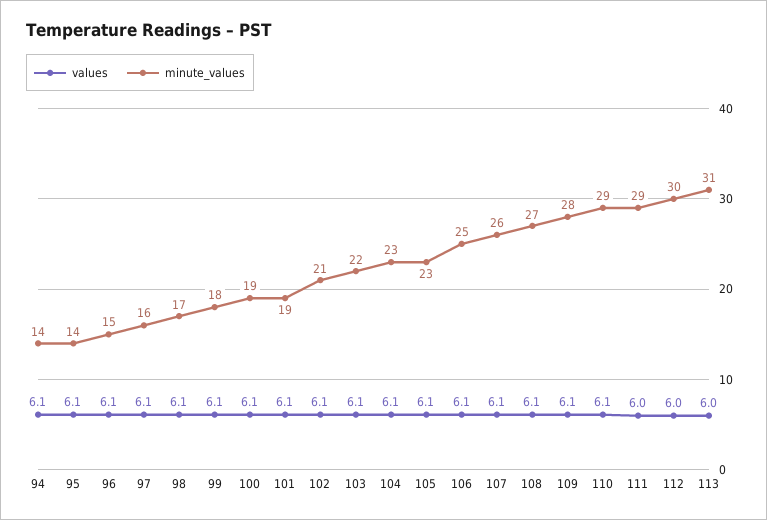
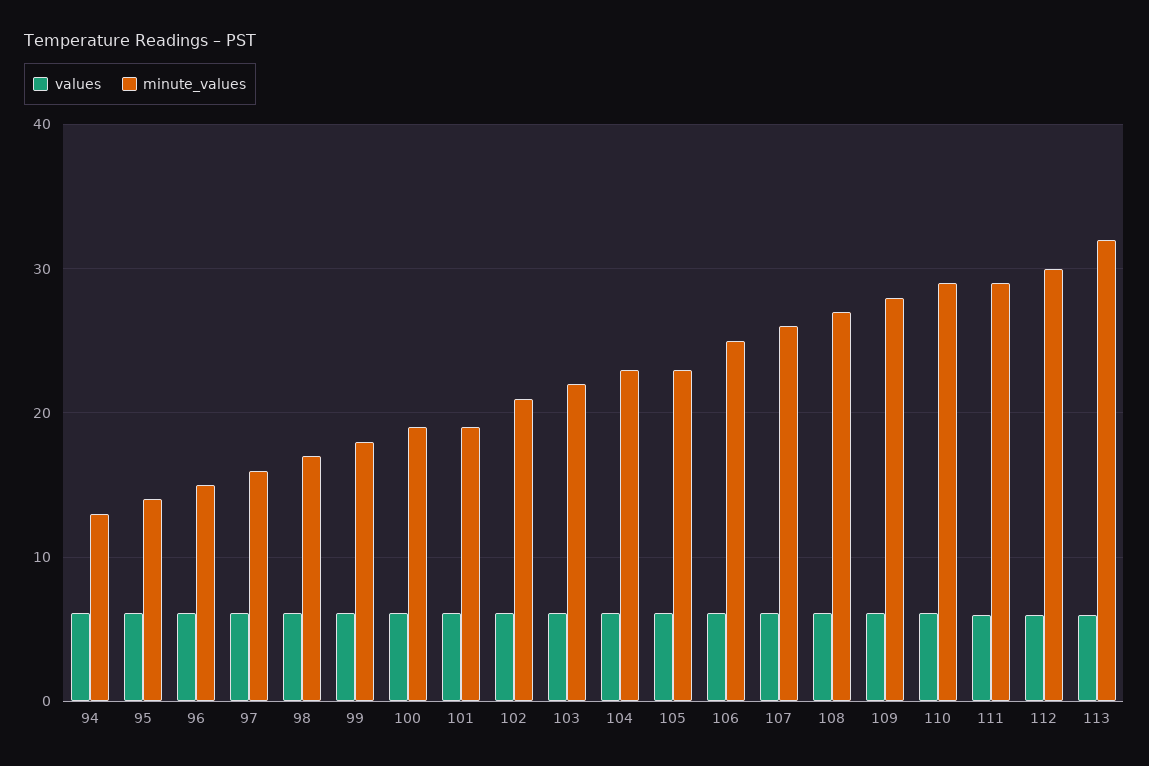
minute_values, 94: 14 -> 13
minute_values, 113: 31 -> 32

